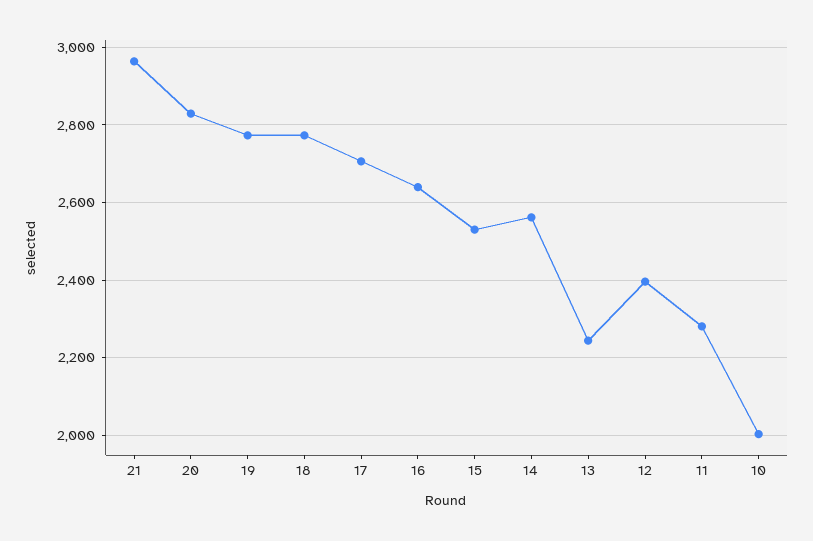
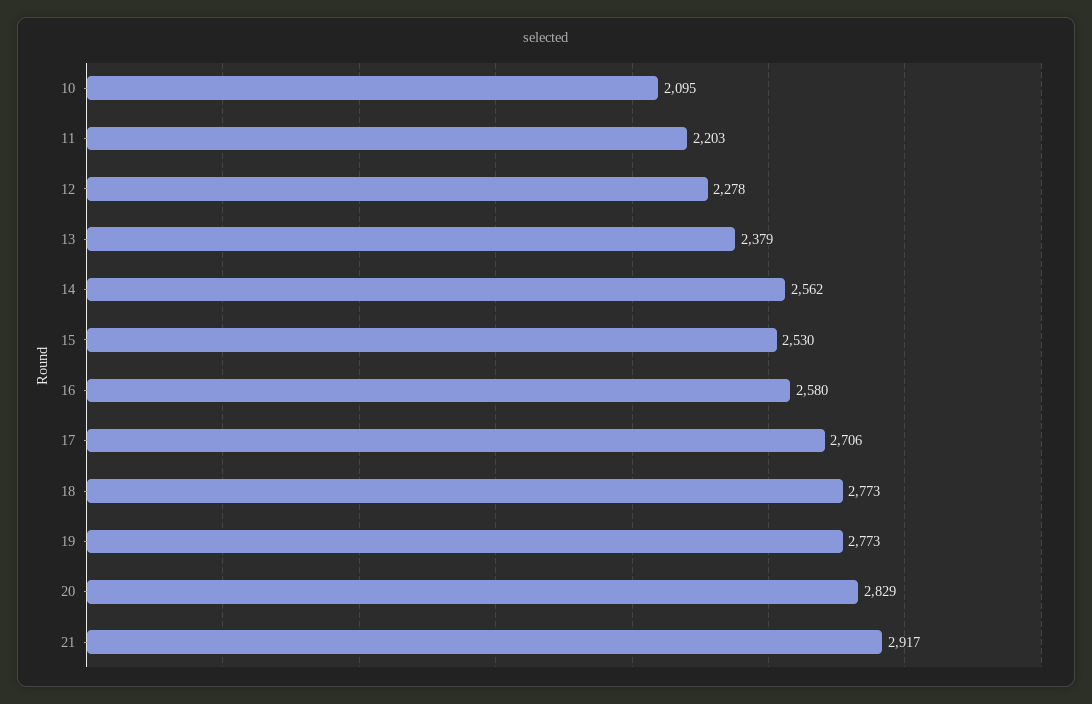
21: 2960 -> 2917
16: 2640 -> 2580
13: 2240 -> 2379
12: 2400 -> 2278
11: 2280 -> 2203
10: 2000 -> 2095

